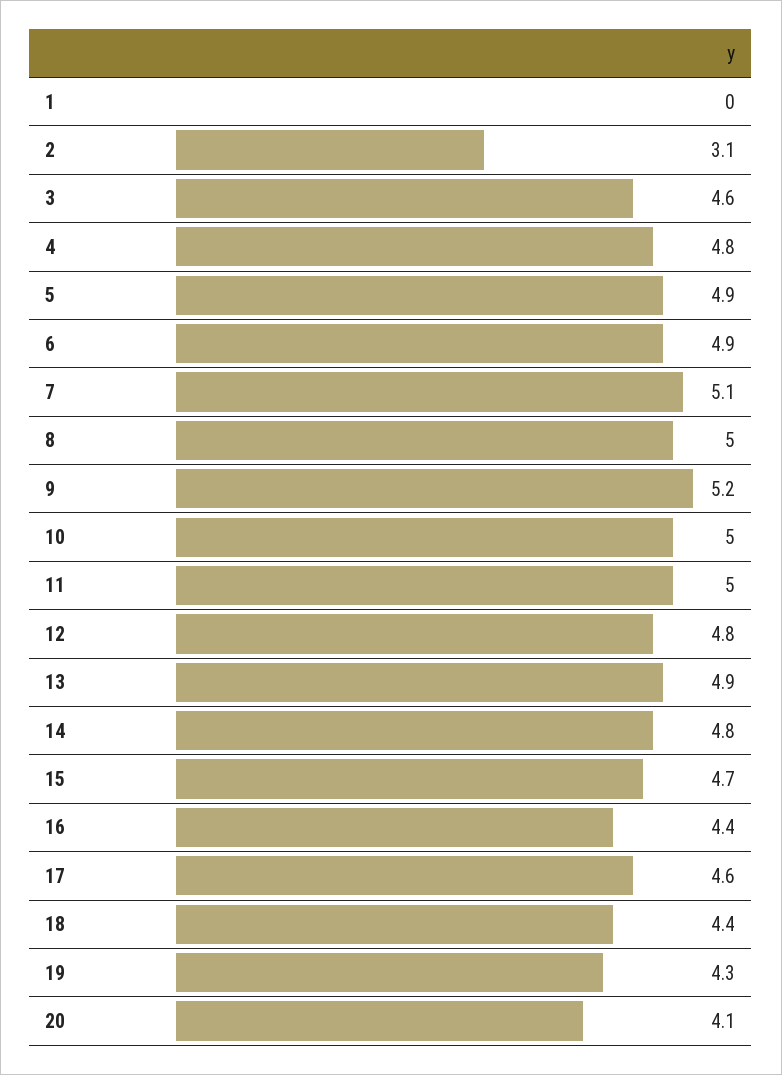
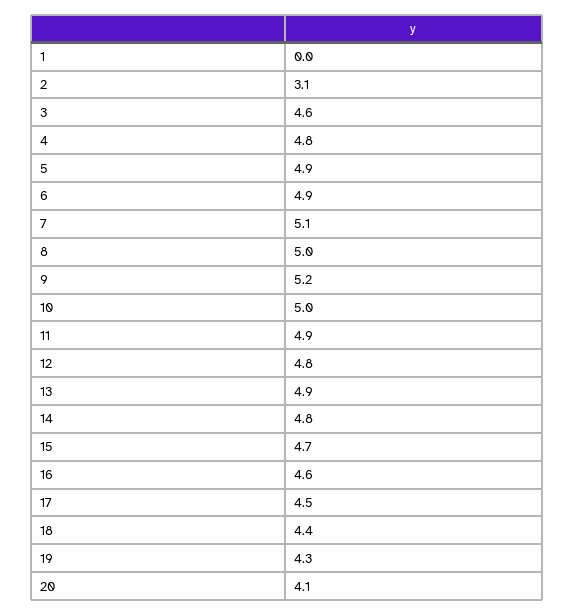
11: 5 -> 4.9
16: 4.4 -> 4.6
17: 4.6 -> 4.5

